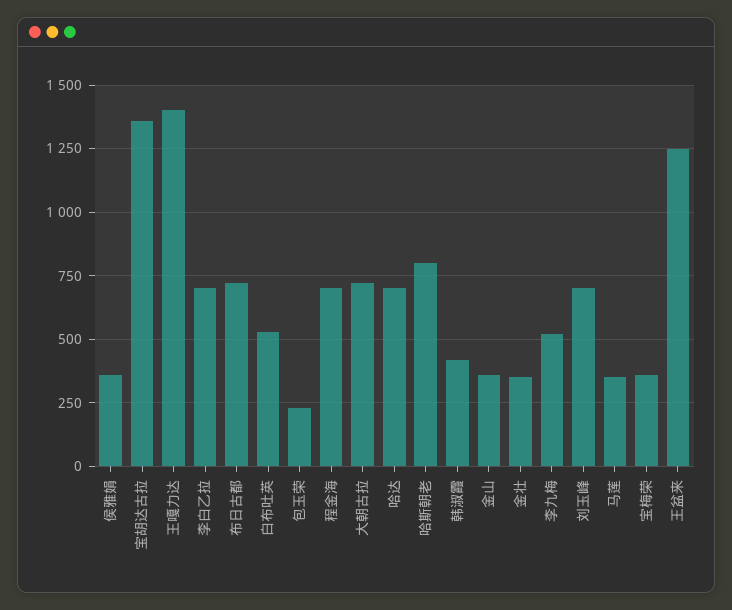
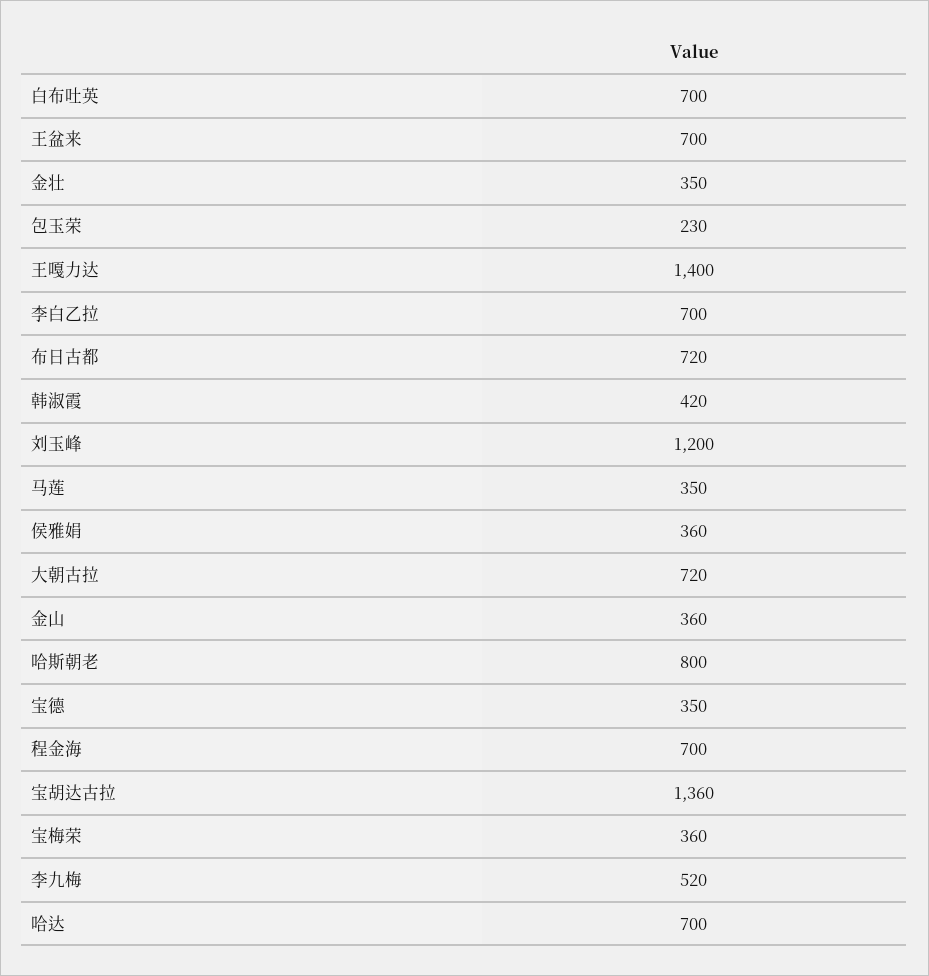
白布吐英: 525 -> 700
刘玉峰: 700 -> 1200
王盆来: 1250 -> 700
宝德: none -> 350

